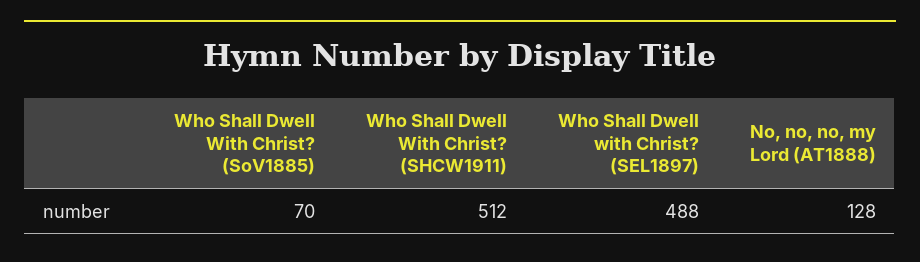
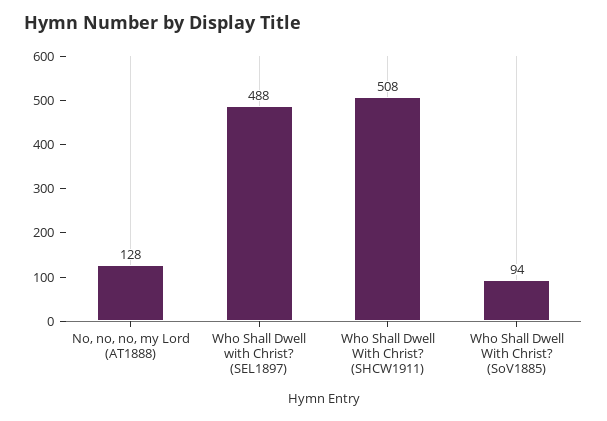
Who Shall Dwell With Christ? (SoV1885): 70 -> 94
Who Shall Dwell With Christ? (SHCW1911): 512 -> 508

